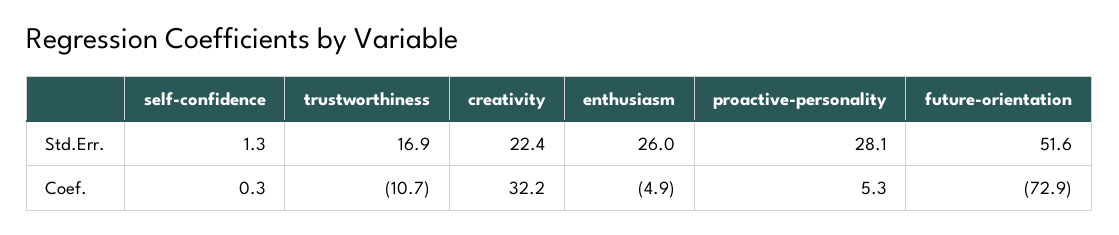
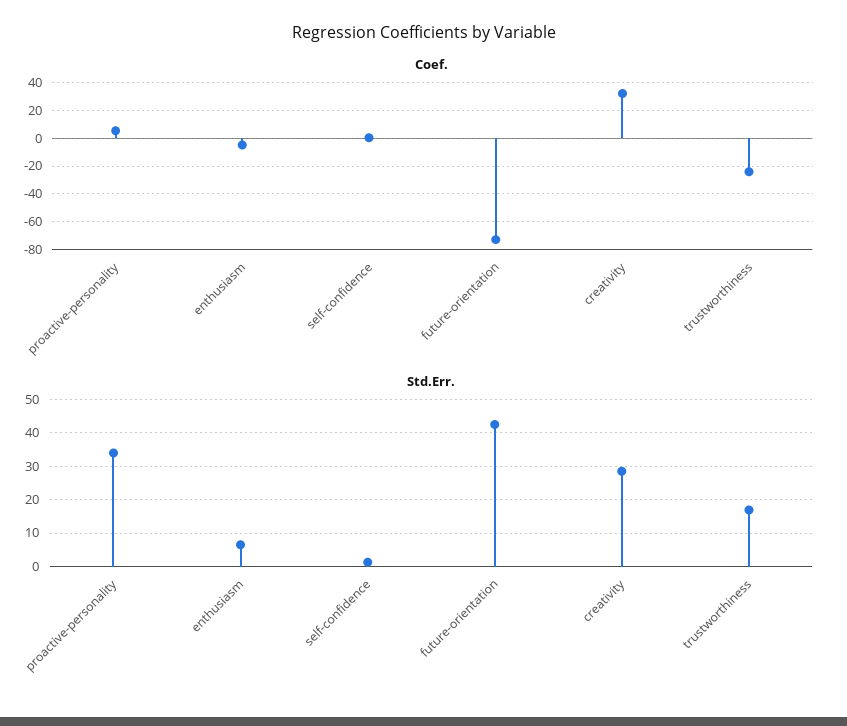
Std.Err., creativity: 22.4 -> 28
Std.Err., enthusiasm: 26 -> 6
Std.Err., proactive-personality: 28.1 -> 34
Std.Err., future-orientation: 51.6 -> 42
Coef., trustworthiness: -10.7 -> -25

